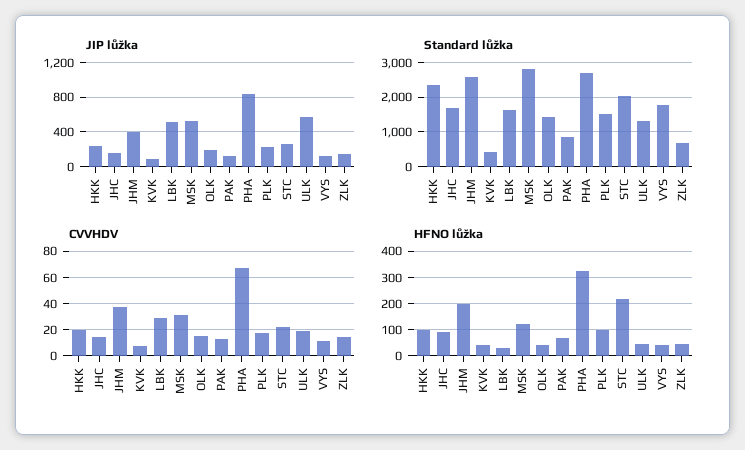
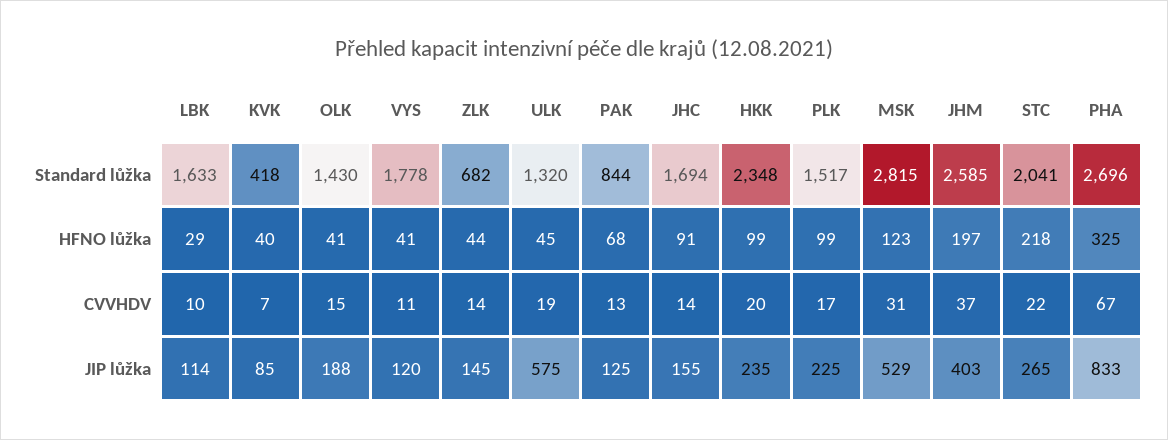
JIP lůžka, LBK: 500 -> 114
CVVHDV, LBK: 30 -> 10

